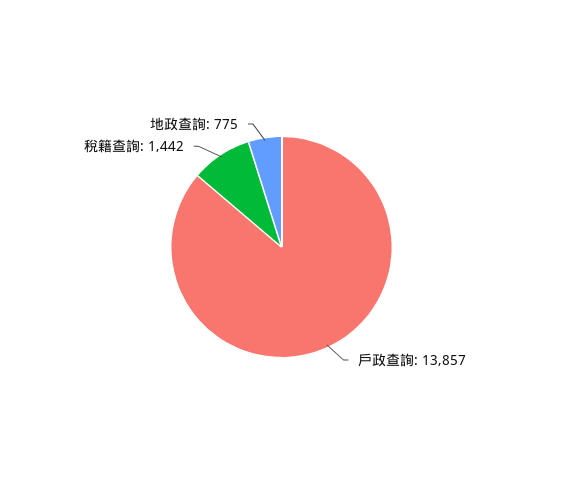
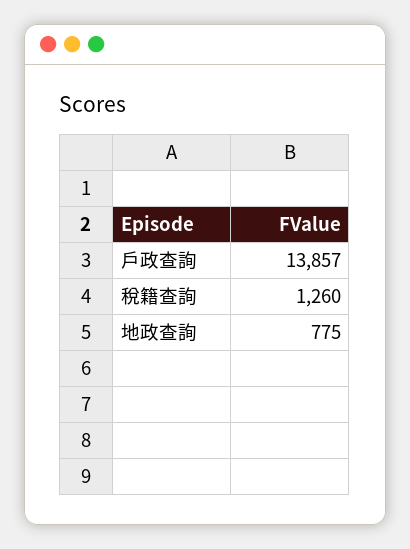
稅籍查詢: 1442 -> 1260

